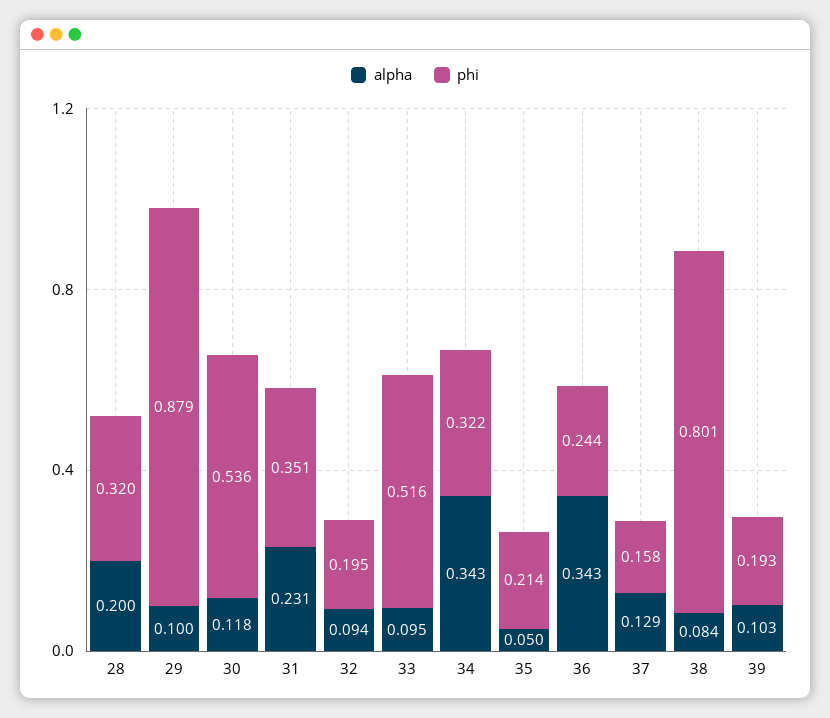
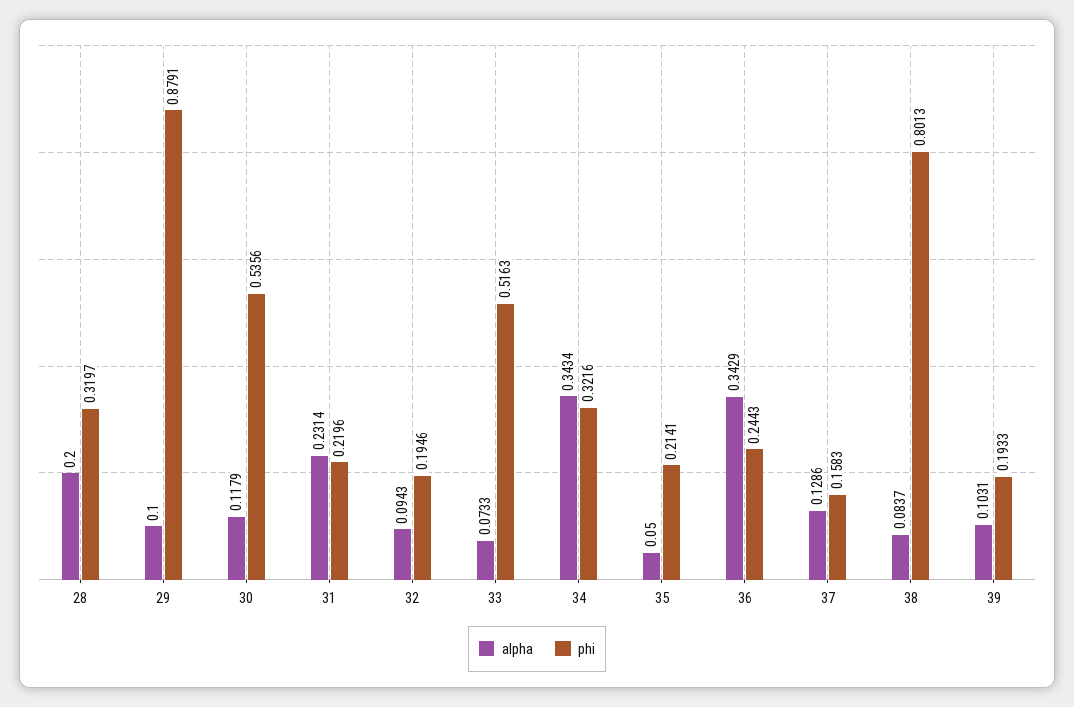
phi, 31: 0.351 -> 0.2196
alpha, 33: 0.095 -> 0.0733

